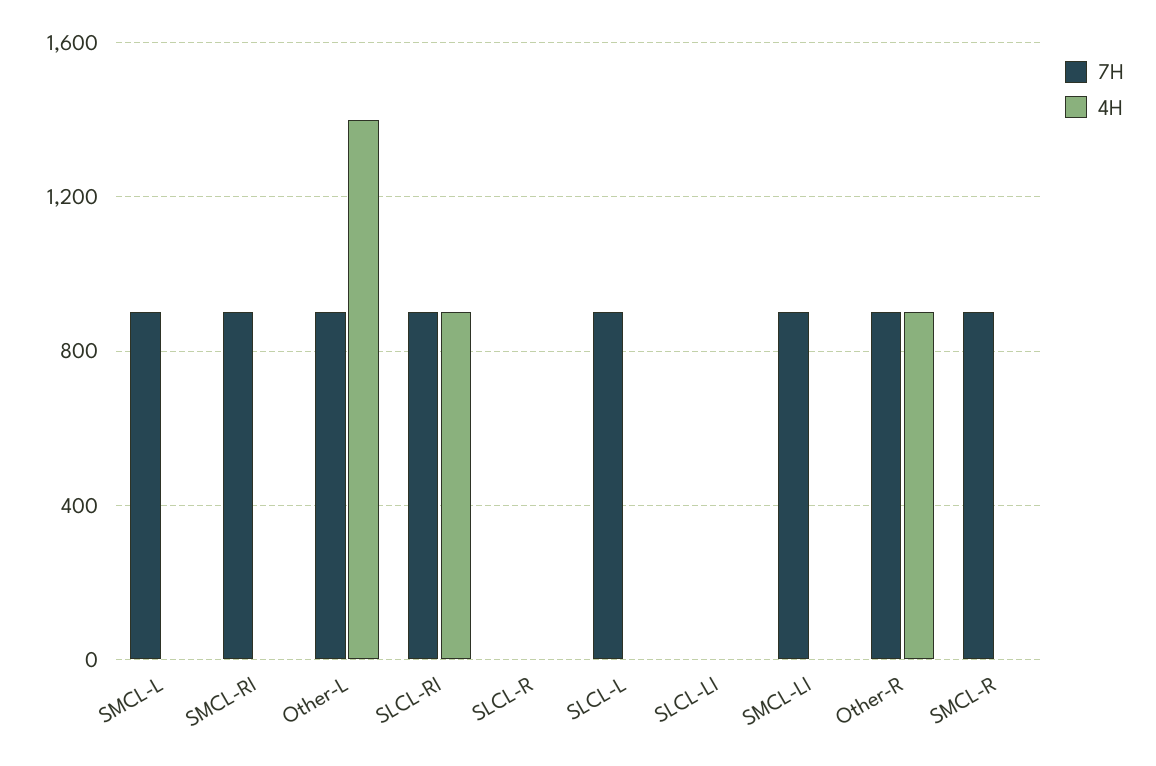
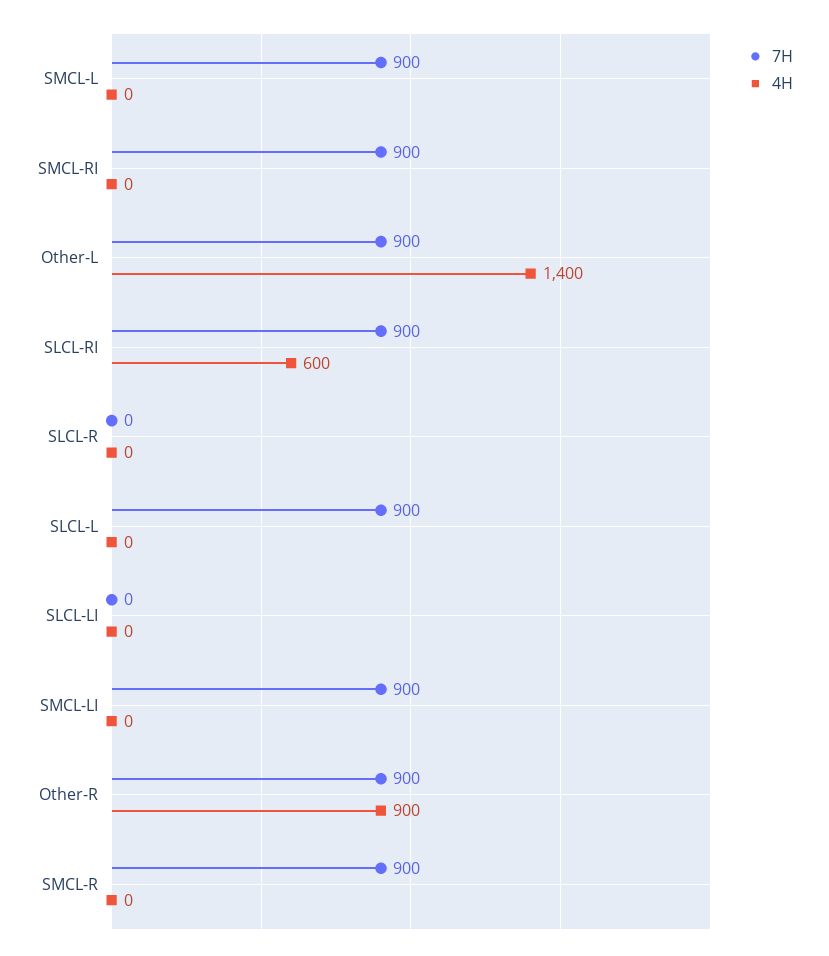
4H, SLCL-RI: 900 -> 600

